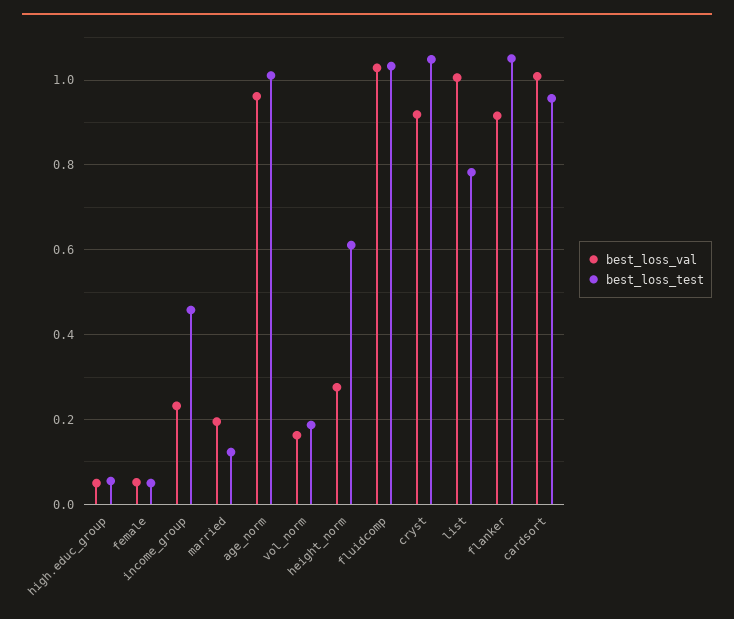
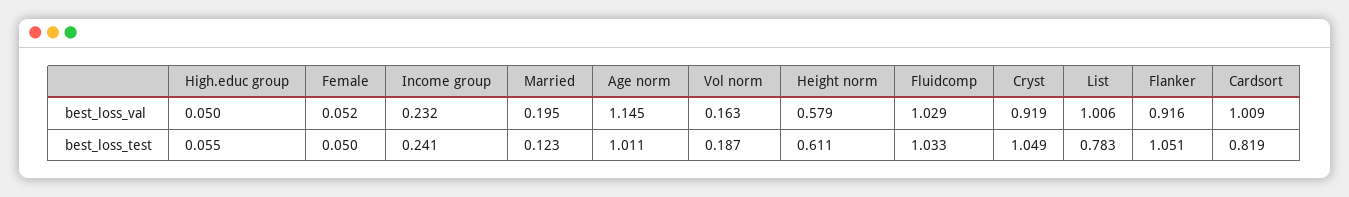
best_loss_test, income_group: 0.46 -> 0.241
best_loss_val, age_norm: 0.96 -> 1.145
best_loss_val, height_norm: 0.28 -> 0.579
best_loss_test, cardsort: 0.96 -> 0.819

